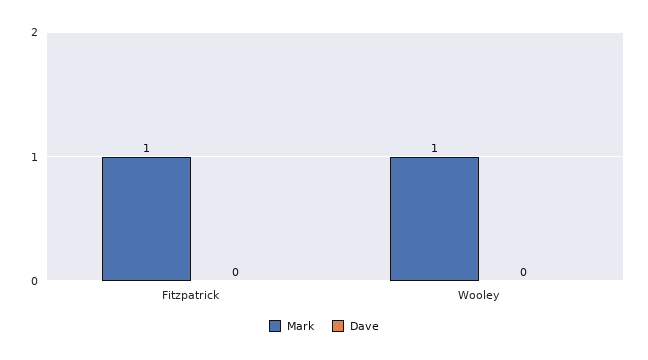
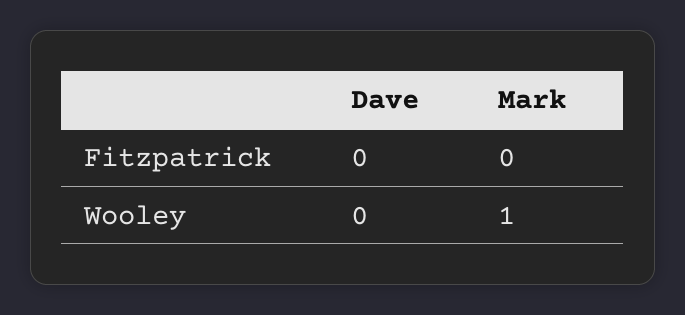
Mark, Fitzpatrick: 1 -> 0

